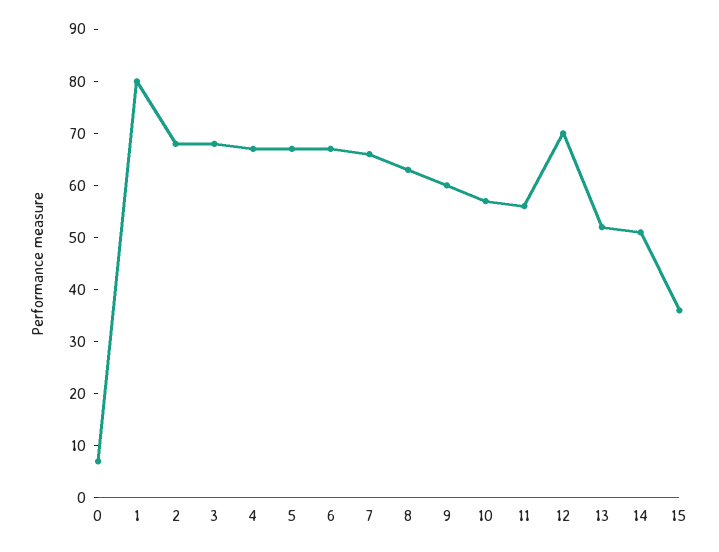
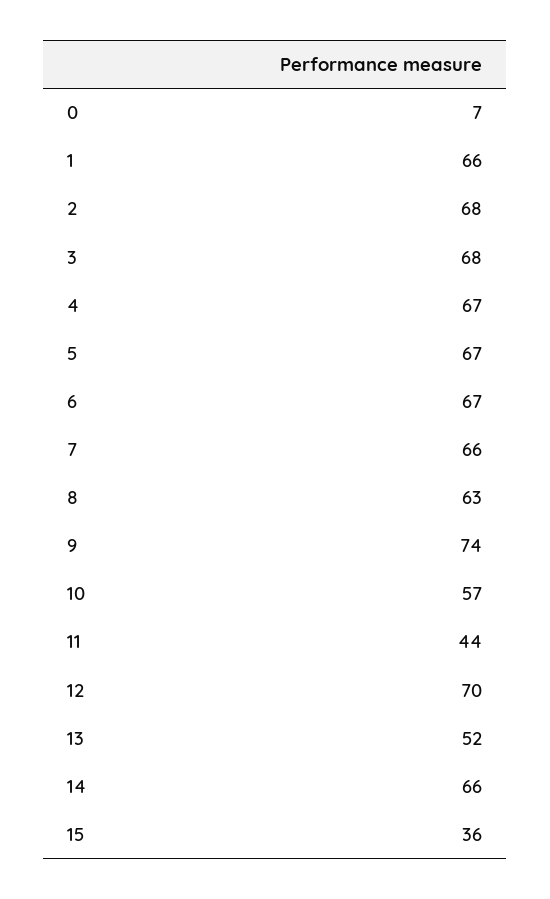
1: 80 -> 66
9: 60 -> 74
11: 55 -> 44
14: 50 -> 66

